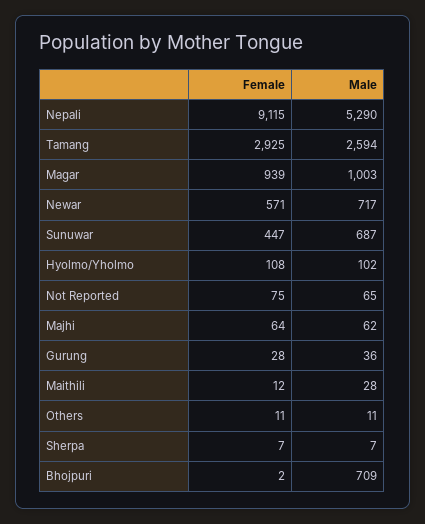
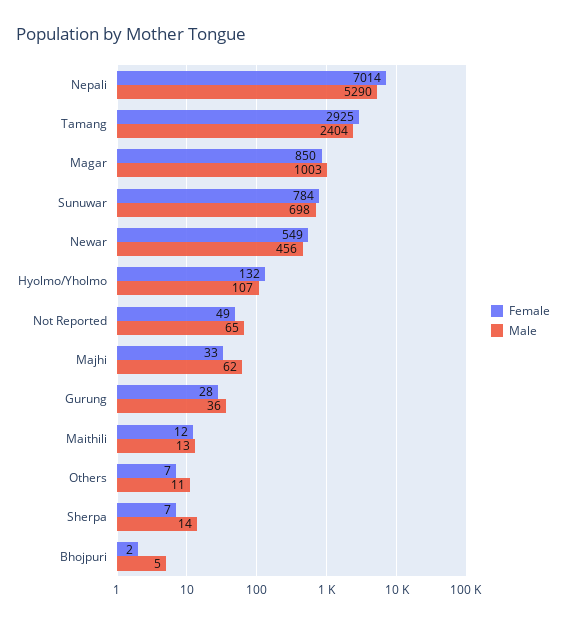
Female, Nepali: 9115 -> 7014
Male, Tamang: 2594 -> 2404
Female, Magar: 939 -> 850
Female, Newar: 571 -> 549
Male, Newar: 717 -> 456
Female, Sunuwar: 447 -> 784
Male, Sunuwar: 687 -> 698
Female, Hyolmo/Yholmo: 108 -> 132
Male, Hyolmo/Yholmo: 102 -> 107
Female, Not Reported: 75 -> 49
Female, Majhi: 64 -> 33
Male, Maithili: 28 -> 13
Female, Others: 11 -> 7
Male, Sherpa: 7 -> 14
Male, Bhojpuri: 709 -> 5

